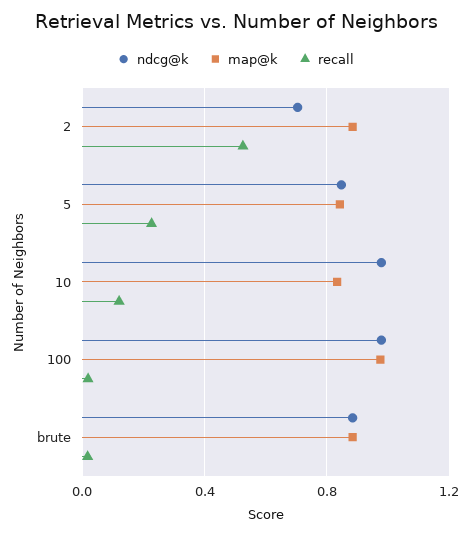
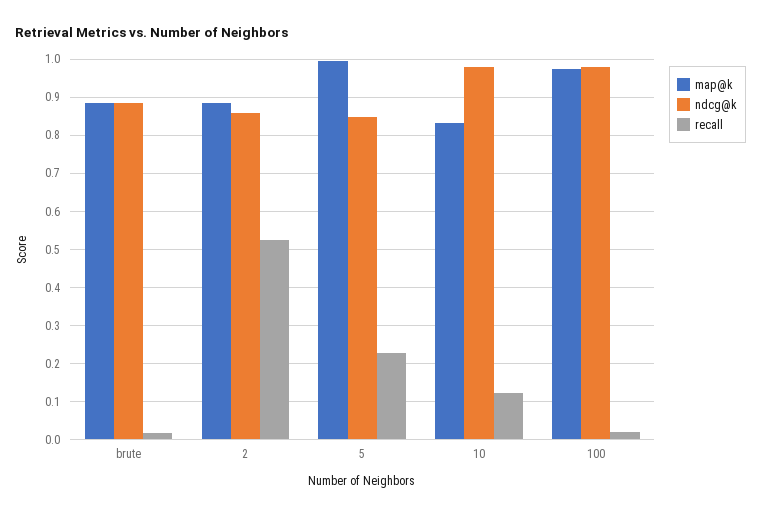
ndcg@k, 2: 0.7 -> 0.86
map@k, 5: 0.85 -> 1

